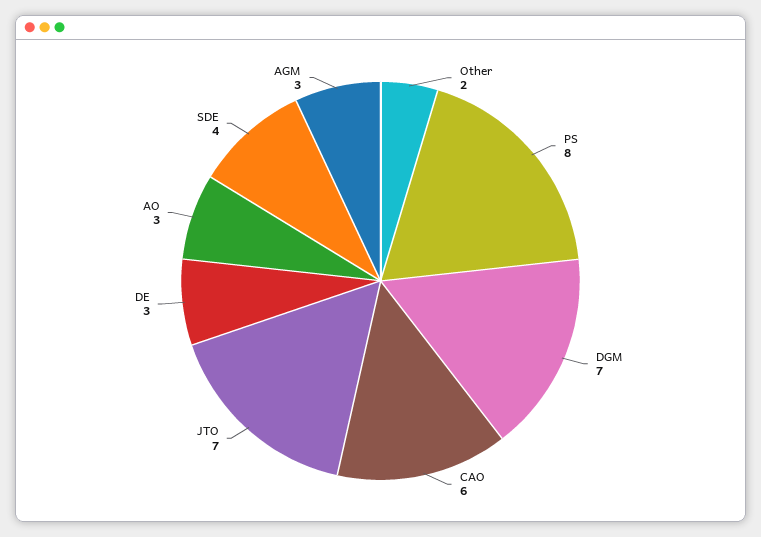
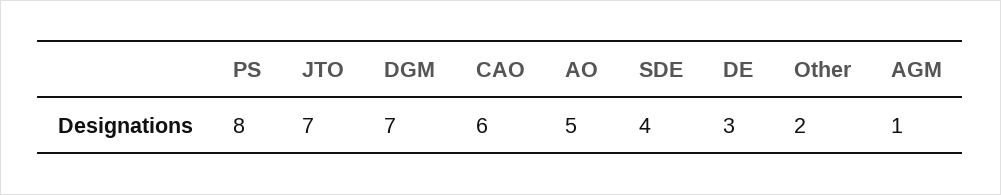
AO: 3 -> 5
AGM: 3 -> 1

